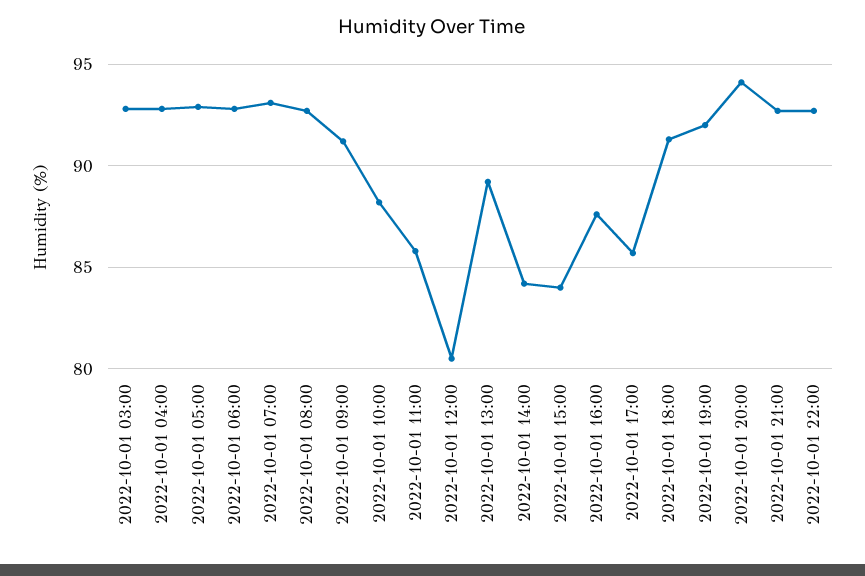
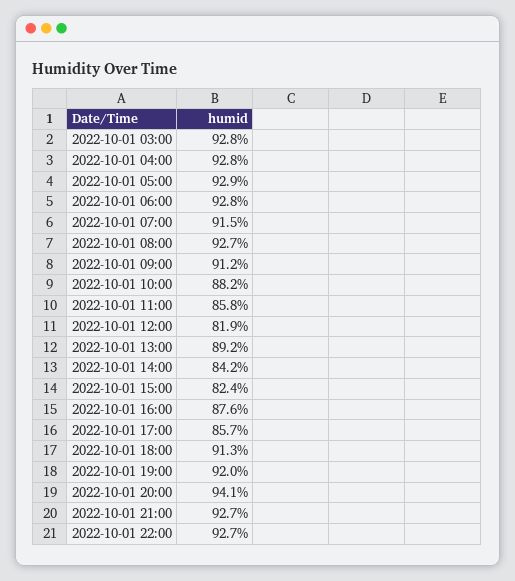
2022-10-01 07:00: 93 -> 91.5
2022-10-01 12:00: 80.5 -> 81.9
2022-10-01 15:00: 84 -> 82.4

